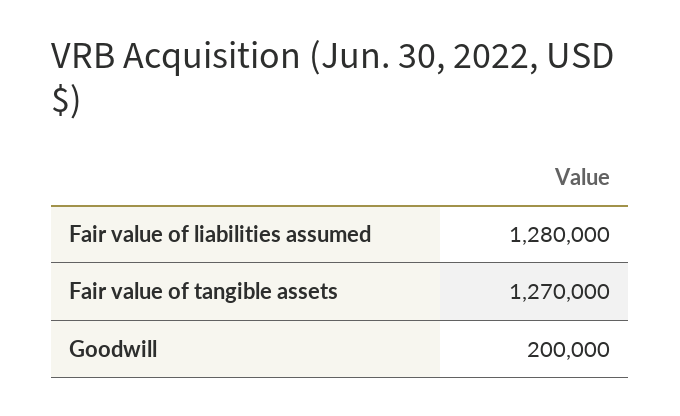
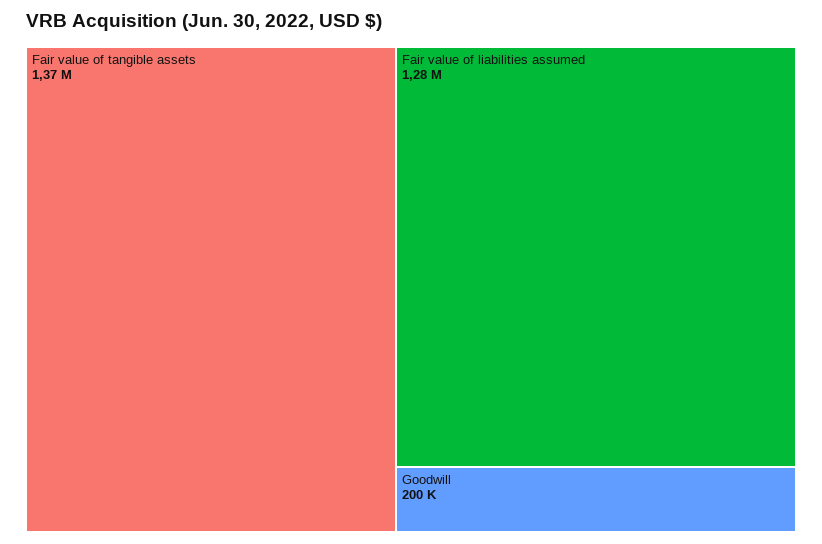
Fair value of tangible assets: 1270000 -> 1370000

